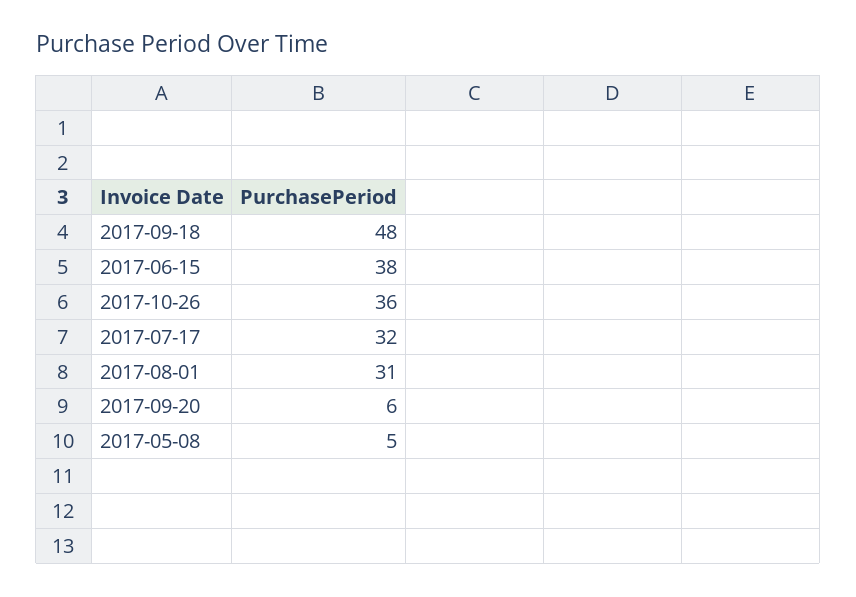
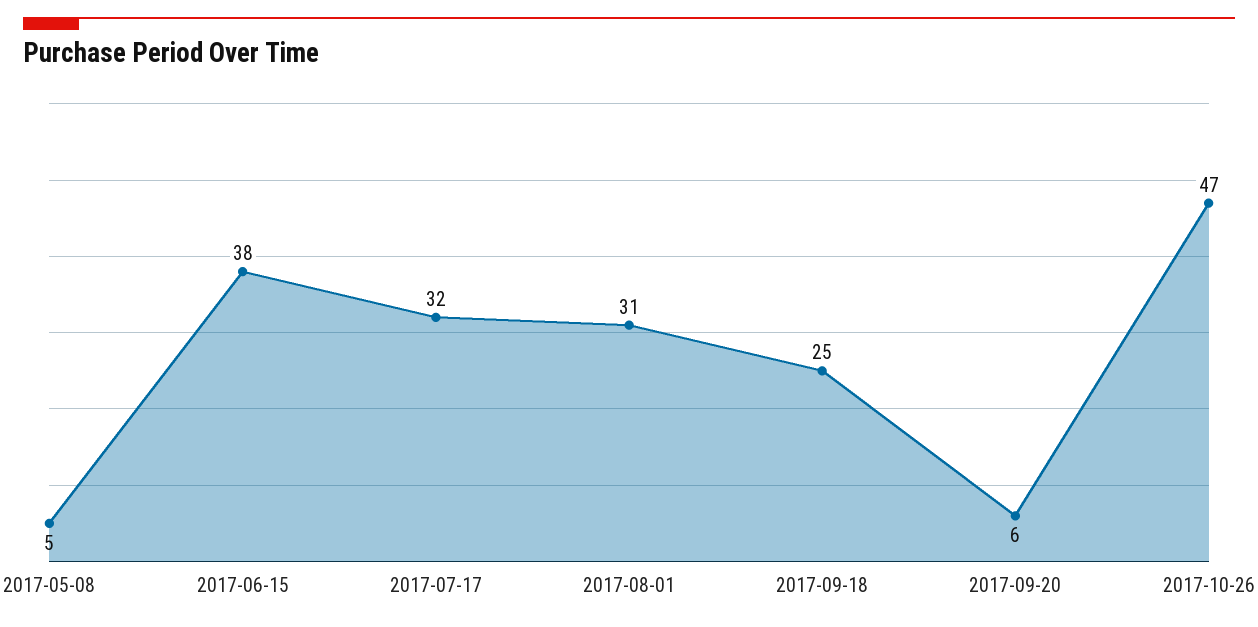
2017-09-18: 48 -> 25
2017-10-26: 36 -> 47

